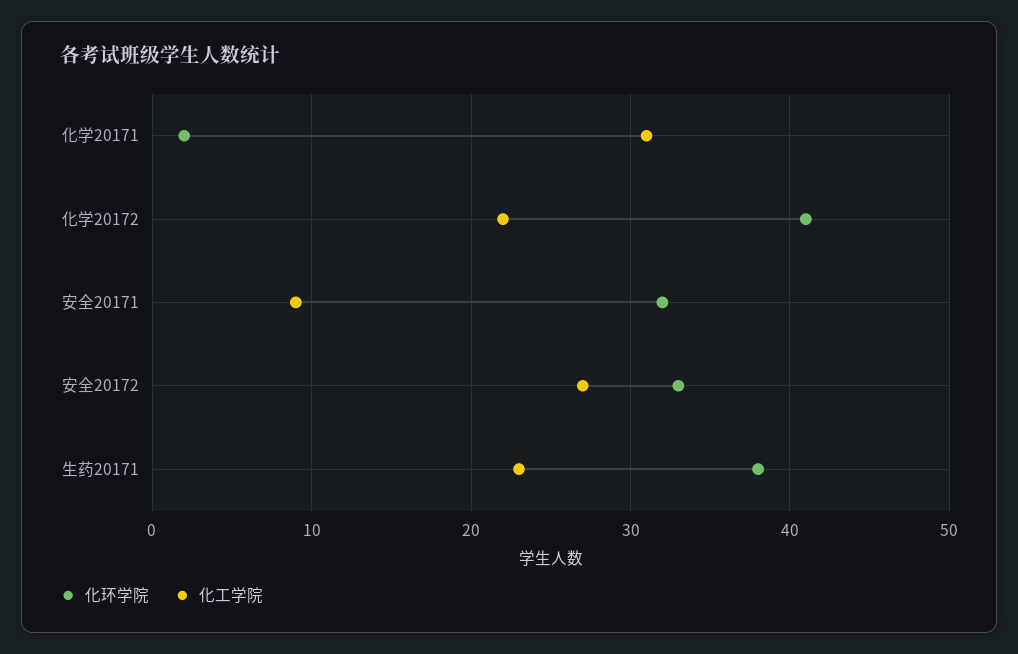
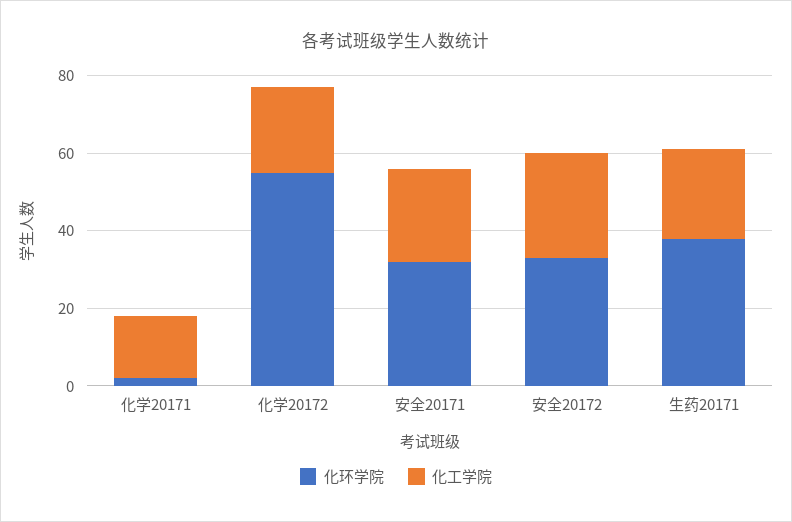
化工学院, 化学20171: 31 -> 15
化环学院, 化学20172: 41 -> 55
化工学院, 安全20171: 9 -> 25

